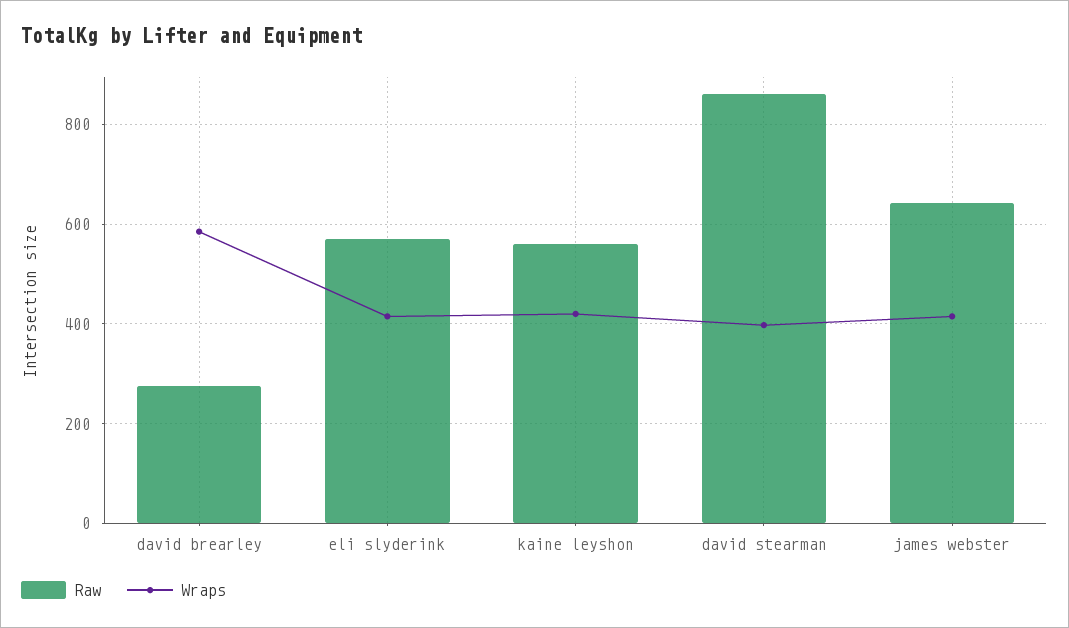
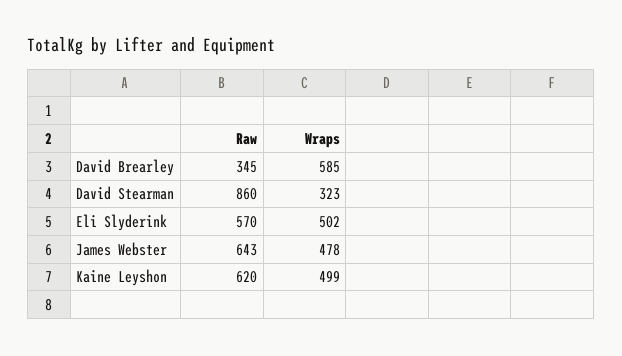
Raw, david brearley: 280 -> 345
Wraps, eli slyderink: 420 -> 502
Raw, kaine leyshon: 560 -> 620
Wraps, kaine leyshon: 420 -> 499
Wraps, david stearman: 400 -> 323
Wraps, james webster: 420 -> 478

